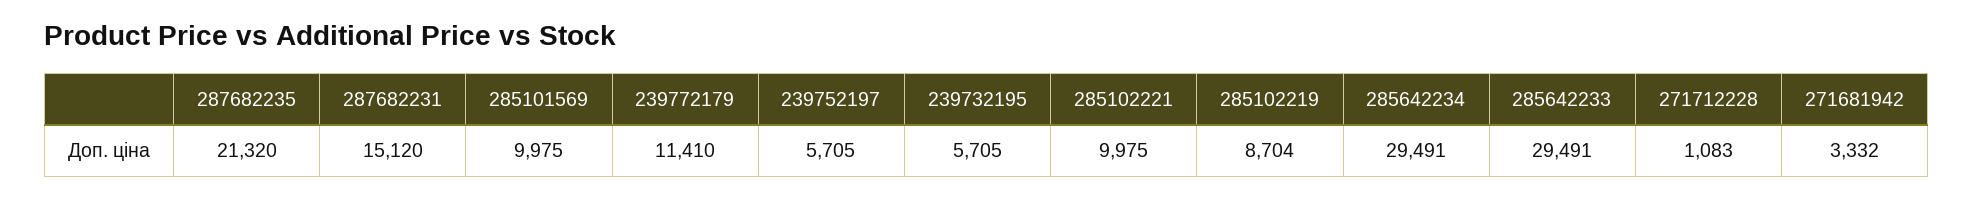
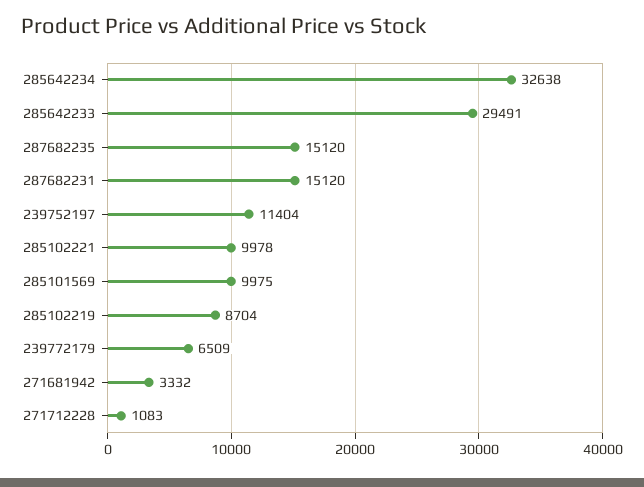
287682235: 21320 -> 15120
239772179: 11410 -> 6509
239752197: 5705 -> 11404
239732195: 5705 -> none
285102221: 9975 -> 9978
285642234: 29491 -> 32638

